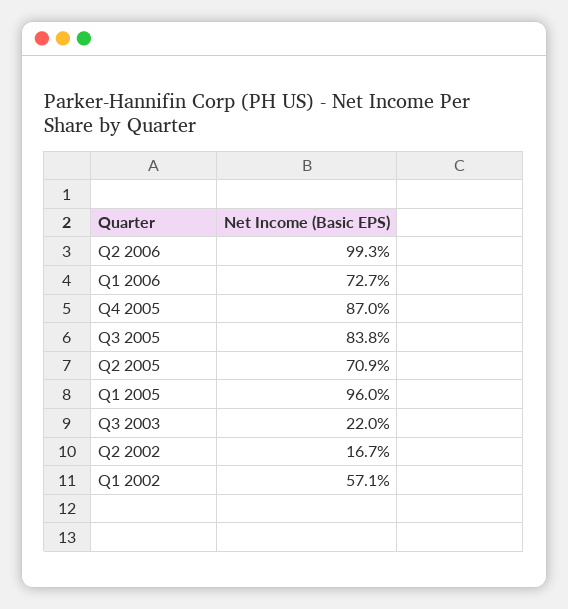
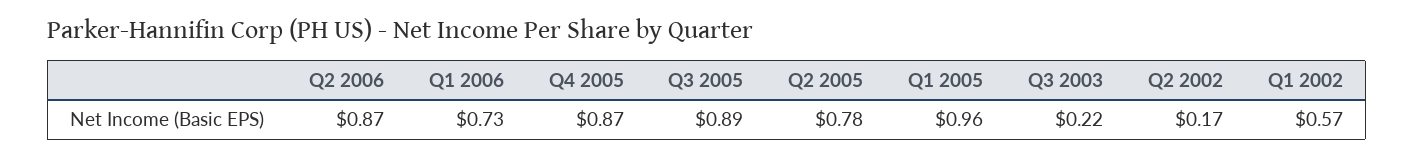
Q2 2006: 0.993 -> 0.87
Q3 2005: 0.838 -> 0.89
Q2 2005: 0.709 -> 0.78

